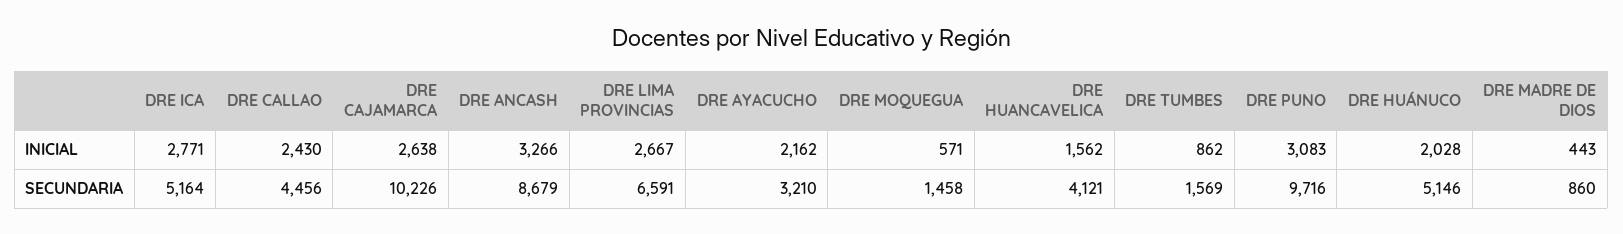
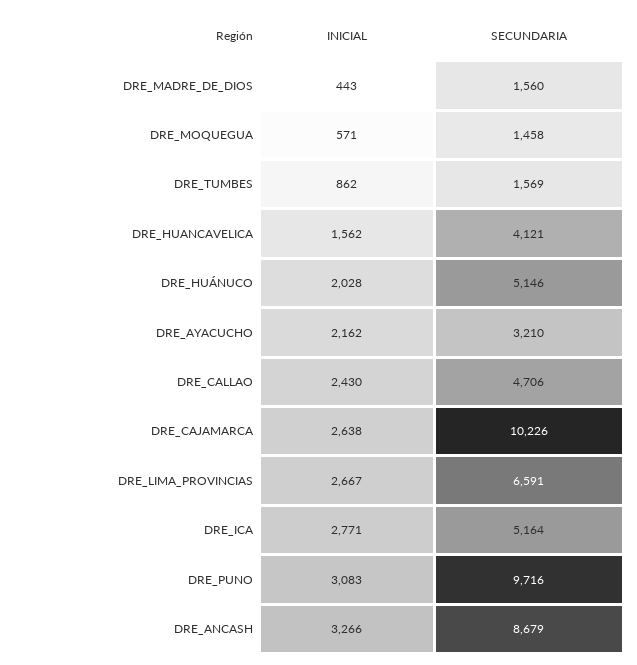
DRE CALLAO, SECUNDARIA: 4456 -> 4706
DRE MADRE DE DIOS, SECUNDARIA: 860 -> 1560

